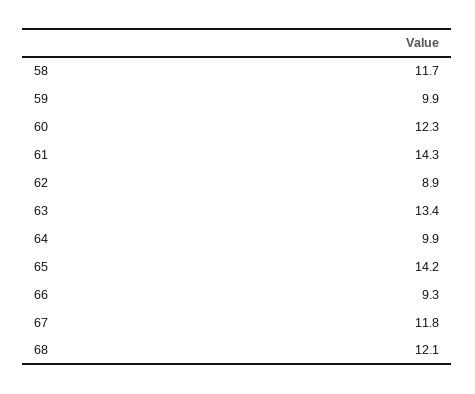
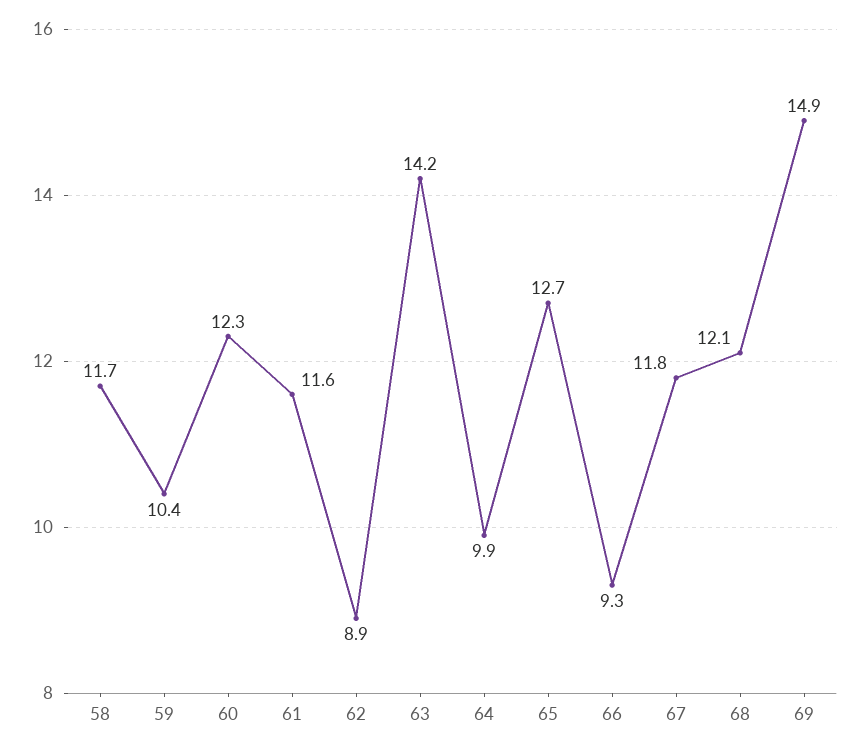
59: 9.9 -> 10.4
61: 14.3 -> 11.6
63: 13.4 -> 14.2
65: 14.2 -> 12.7
69: none -> 14.9

